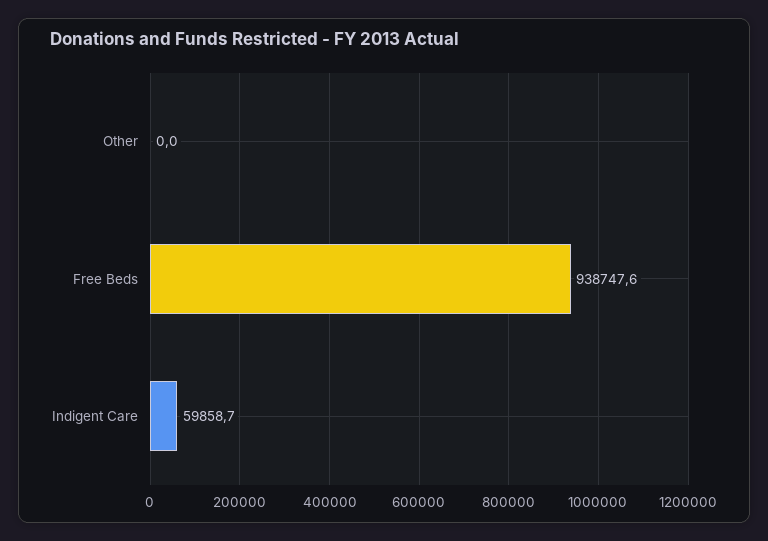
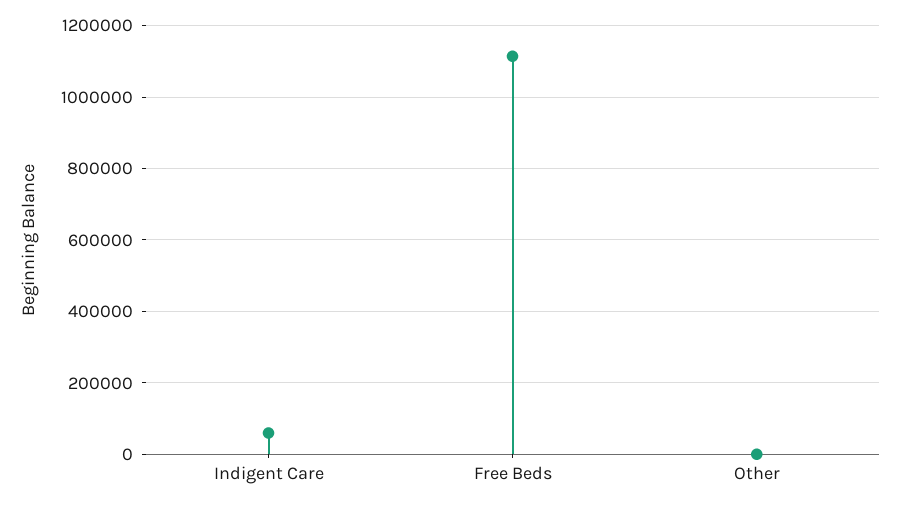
Free Beds: 938747.6 -> 1120000

